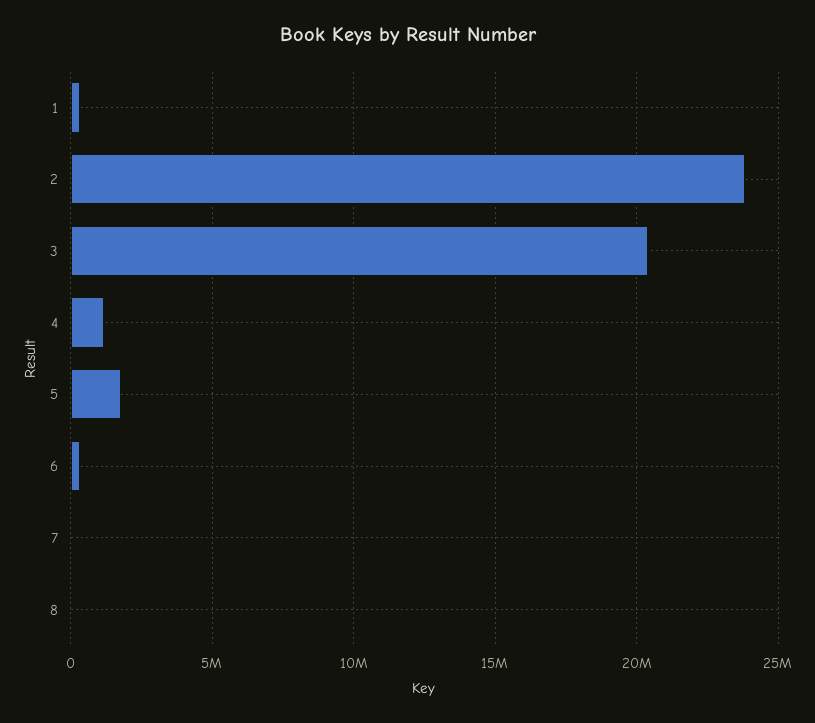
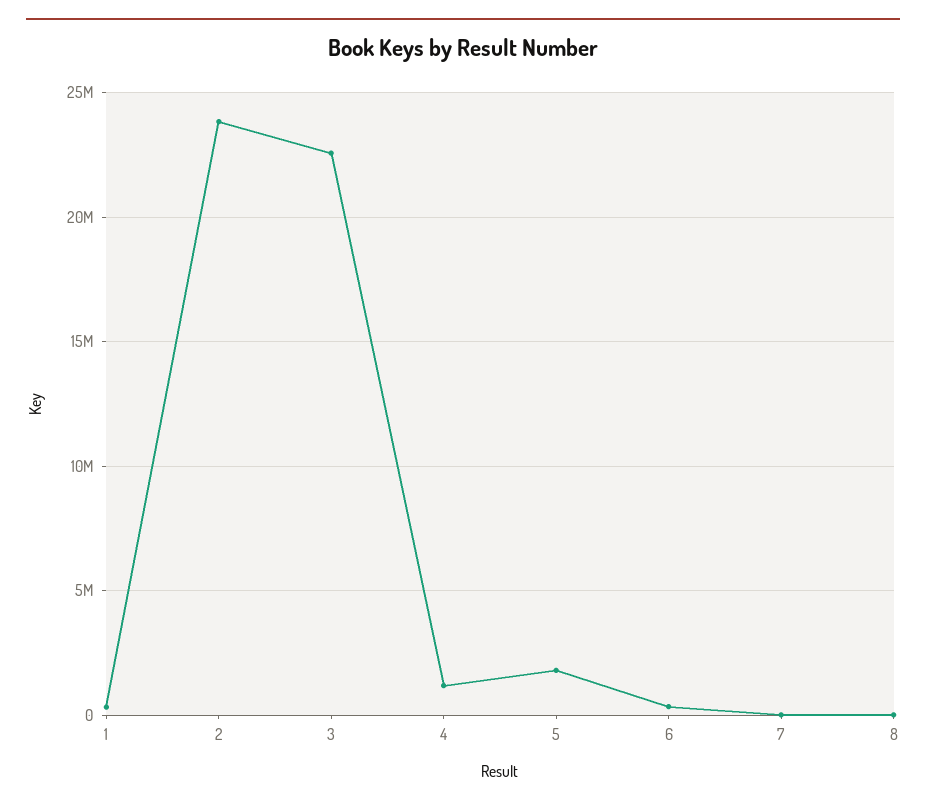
3: 20500000 -> 22500000

